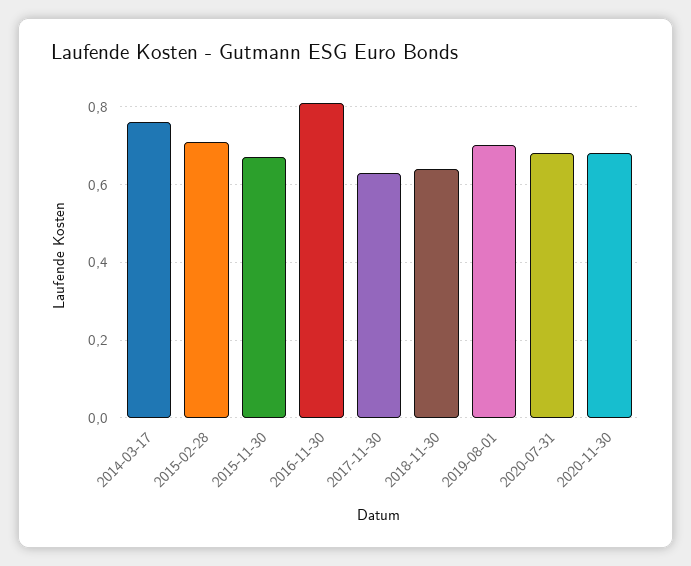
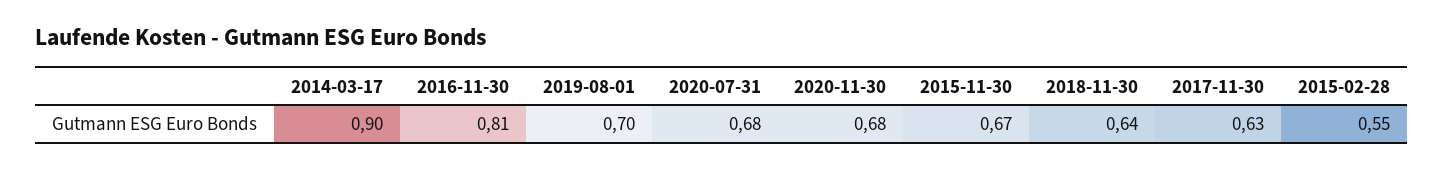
2014-03-17: 0.75 -> 0.9
2015-02-28: 0.7 -> 0.55

